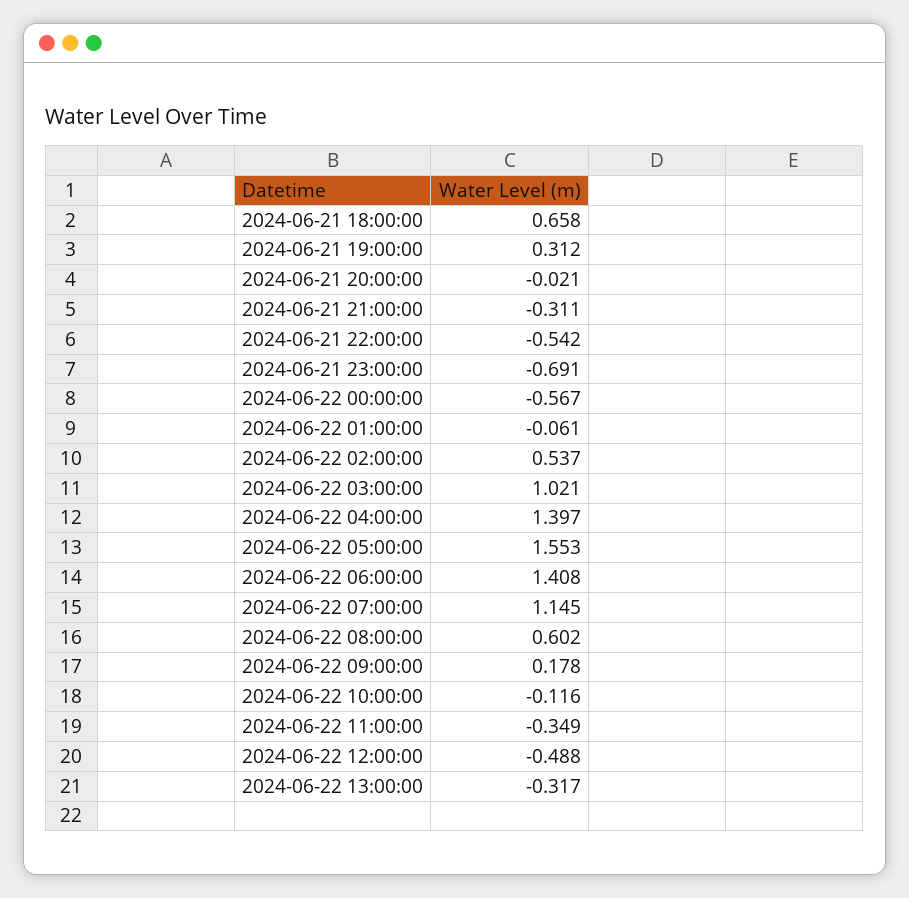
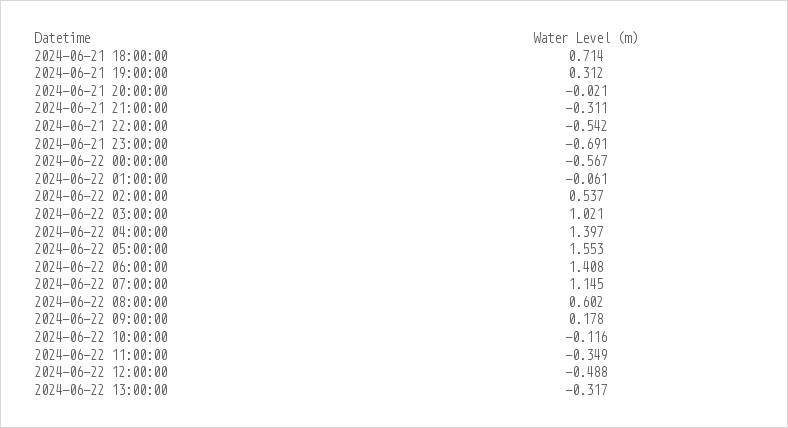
2024-06-21 18:00:00: 0.658 -> 0.714

